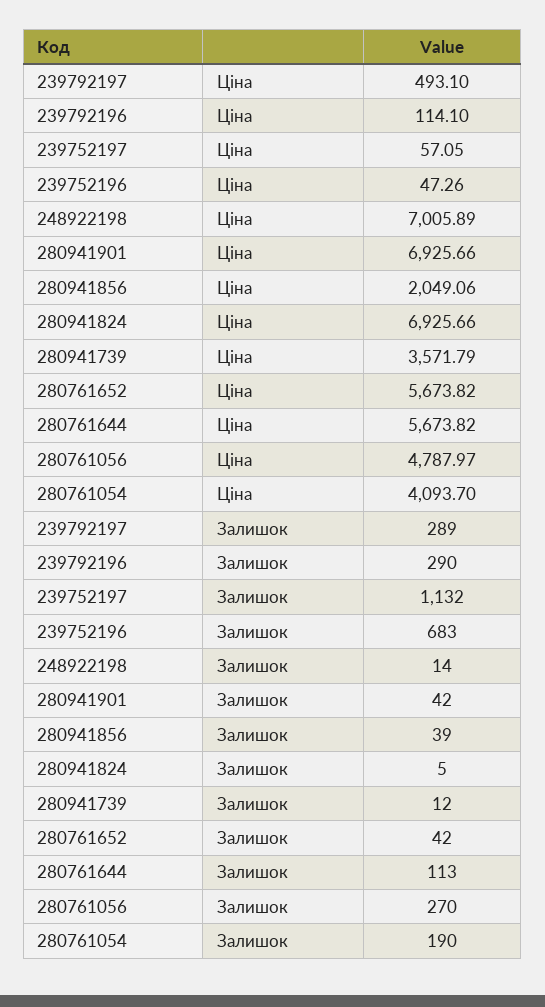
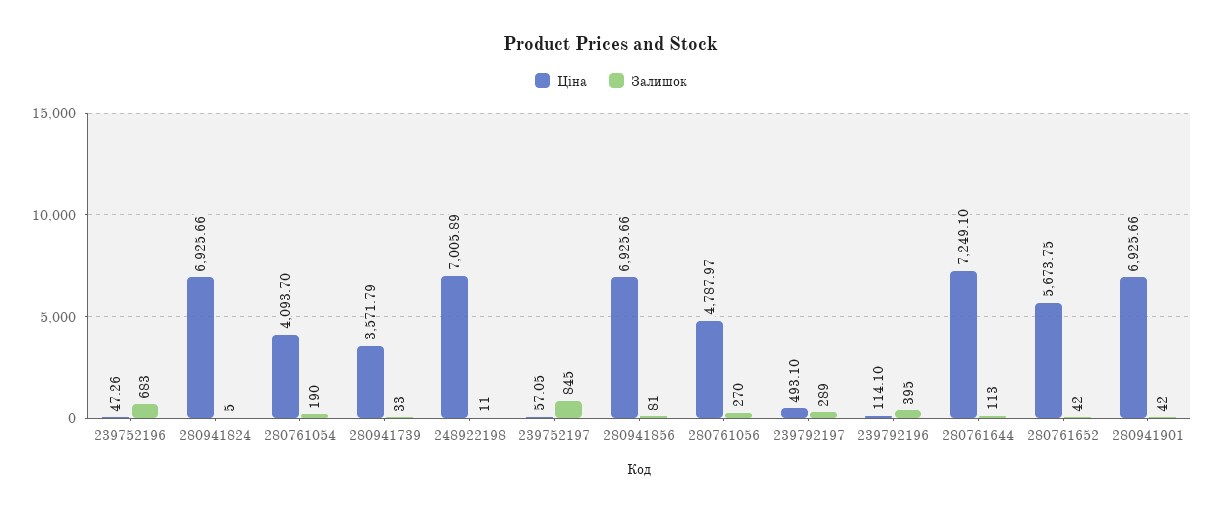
Ціна, 280941856: 2049.06 -> 6925.66
Ціна, 280761652: 5673.82 -> 5673.75
Ціна, 280761644: 5673.82 -> 7249.1
Залишок, 239792196: 290 -> 395
Залишок, 239752197: 1132 -> 845
Залишок, 248922198: 14 -> 11
Залишок, 280941856: 39 -> 81
Залишок, 280941739: 12 -> 33

